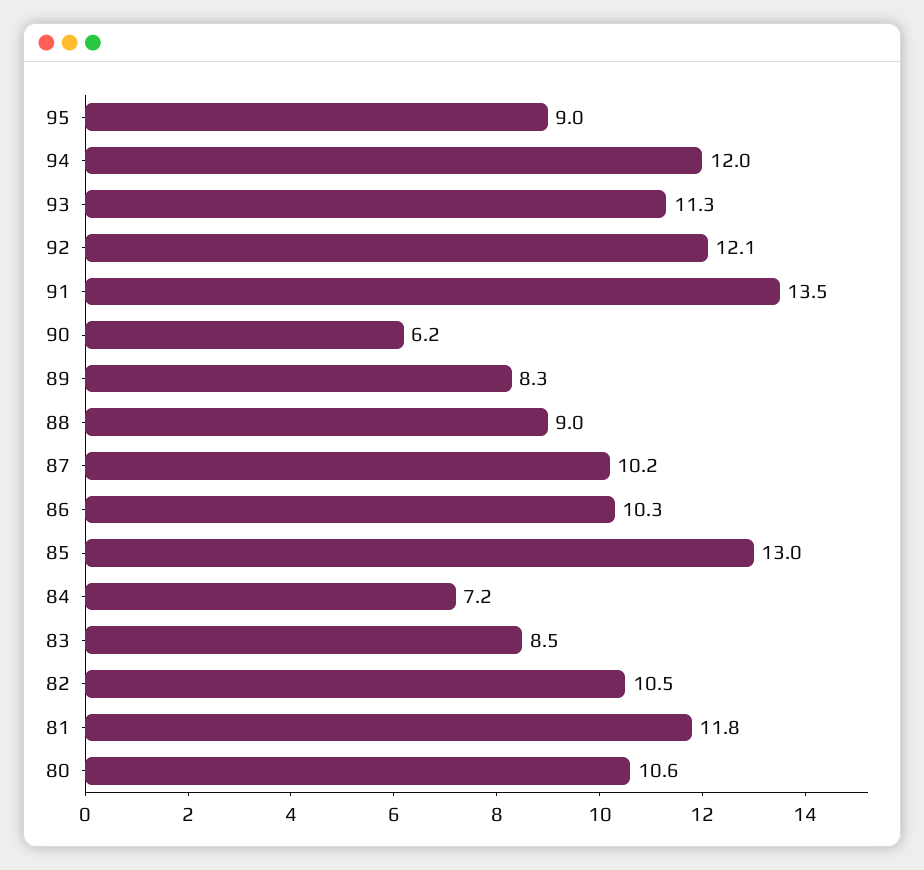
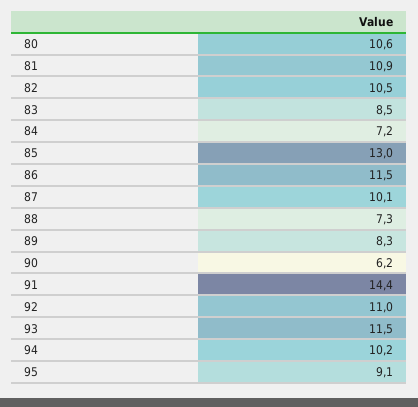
95: 9 -> 9.1
94: 12 -> 10.2
93: 11.3 -> 11.5
92: 12.1 -> 11
91: 13.5 -> 14.4
88: 9 -> 7.3
87: 10.2 -> 10.1
86: 10.3 -> 11.5
81: 11.8 -> 10.9

